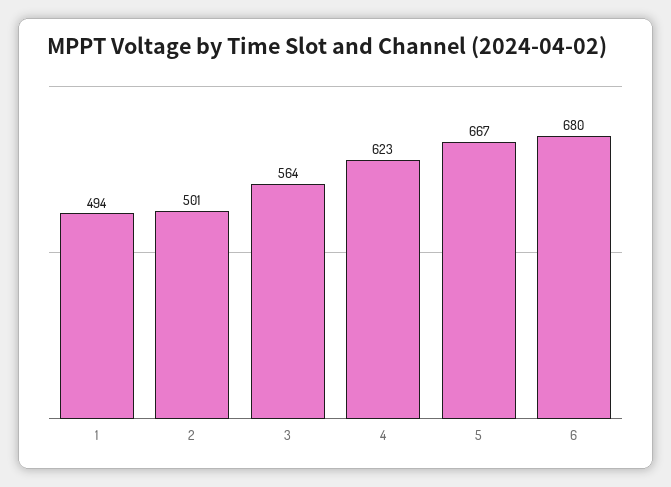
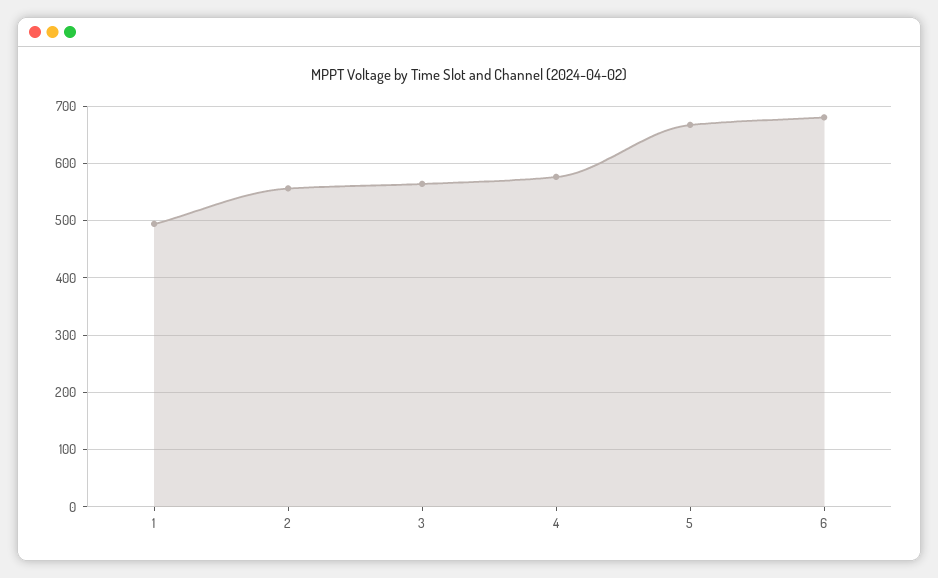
2: 501 -> 560
4: 623 -> 580

